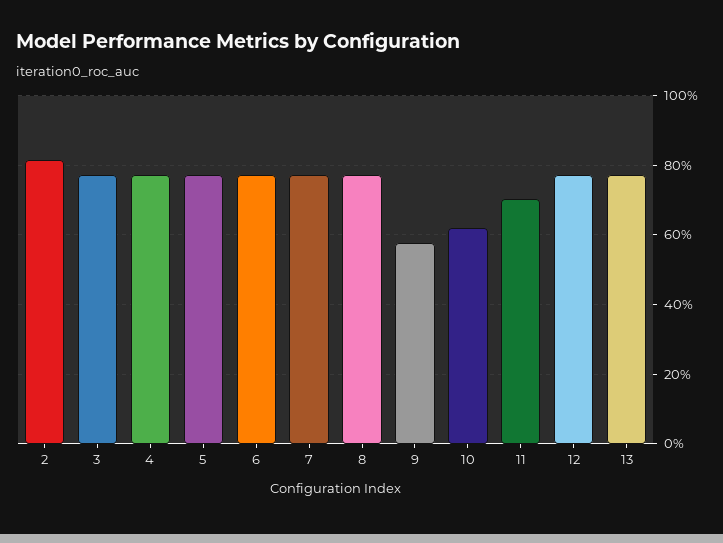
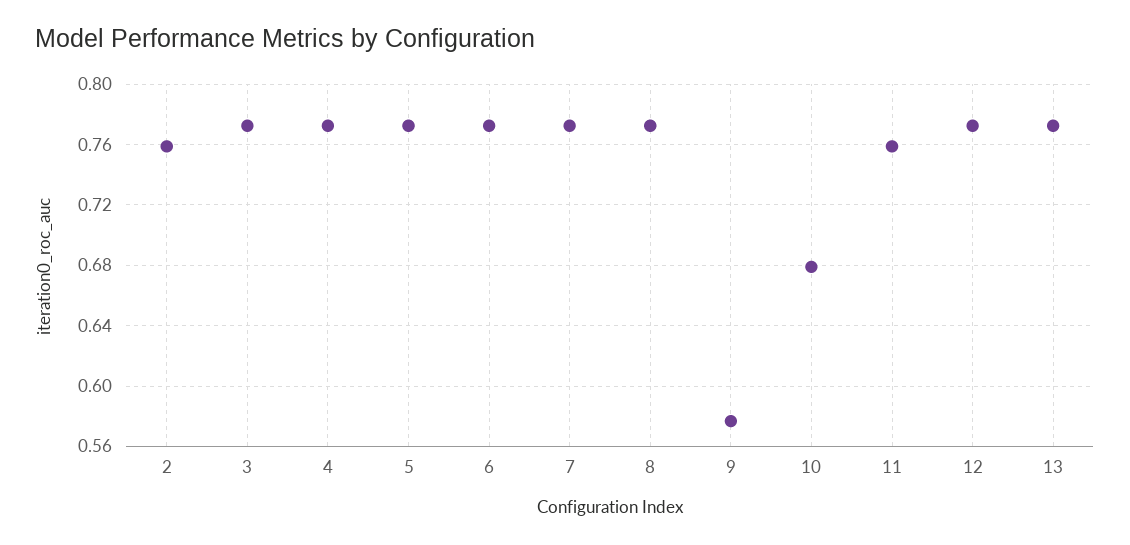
2: 0.82 -> 0.76
10: 0.62 -> 0.68
11: 0.7 -> 0.76

